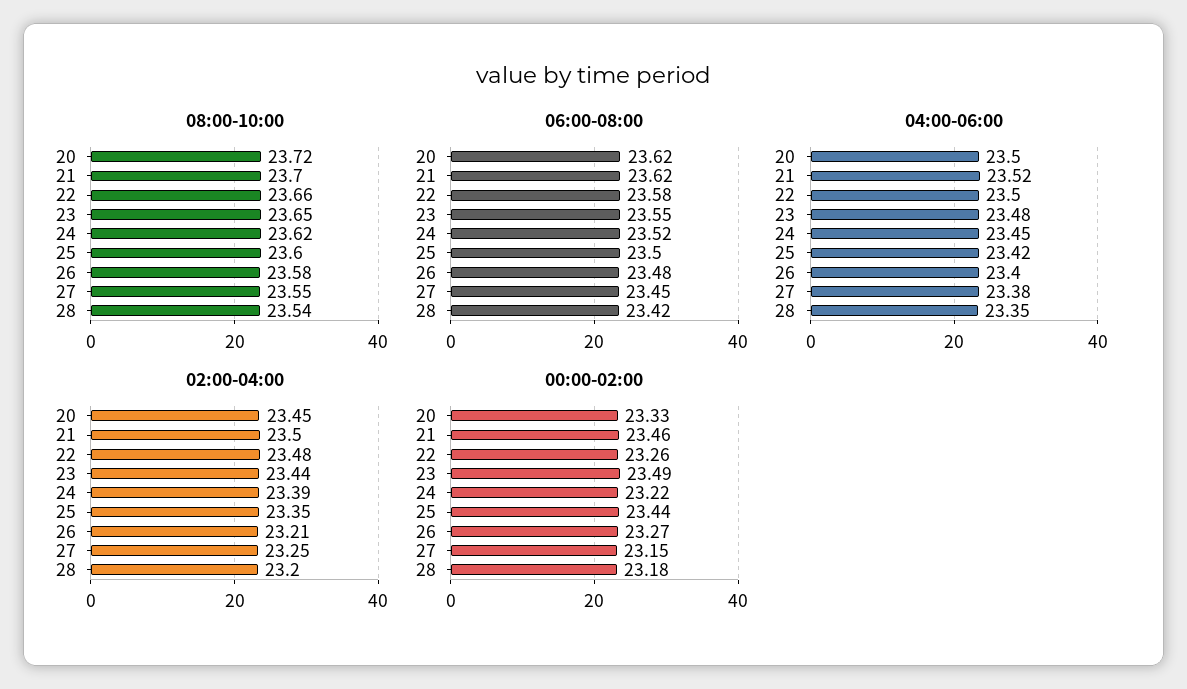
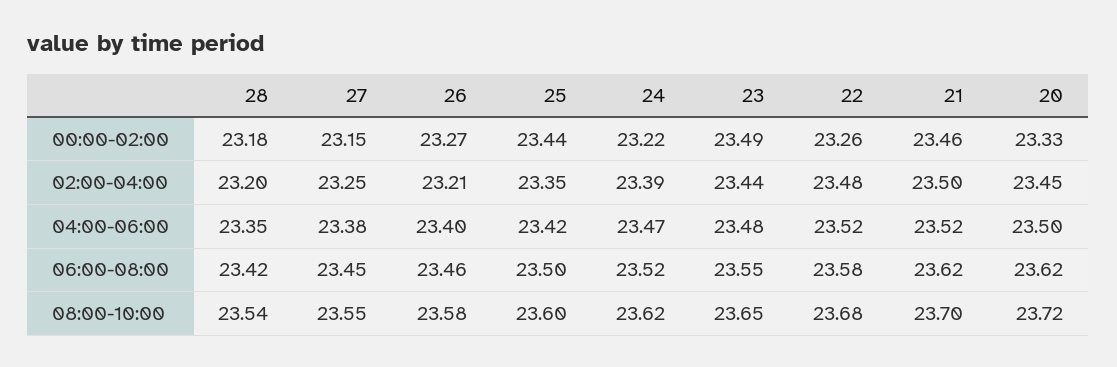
08:00-10:00, 22: 23.66 -> 23.68
06:00-08:00, 26: 23.48 -> 23.46
04:00-06:00, 22: 23.5 -> 23.52
04:00-06:00, 24: 23.45 -> 23.47

